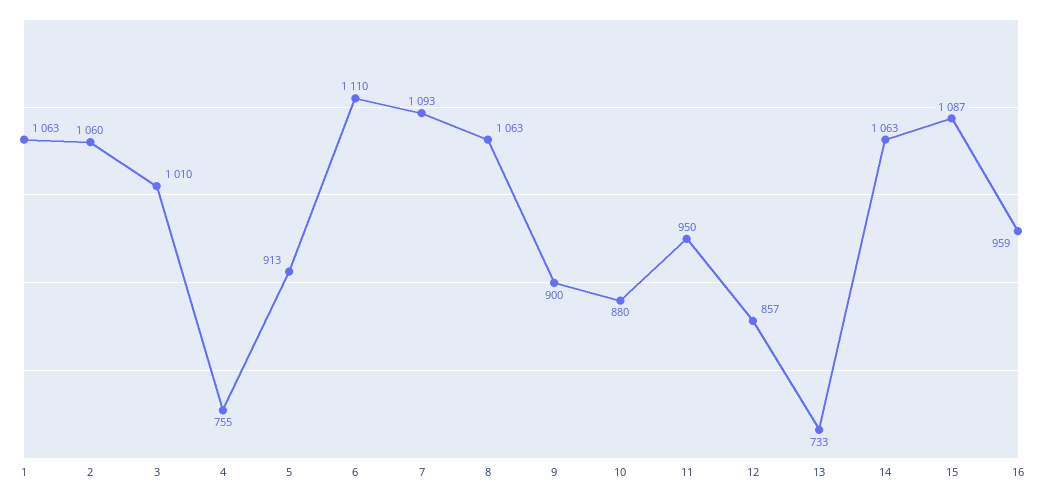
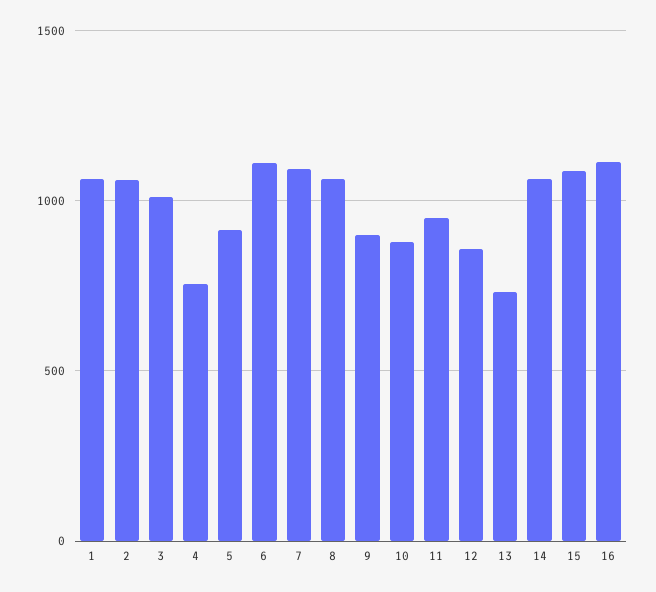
16: 959 -> 1100

